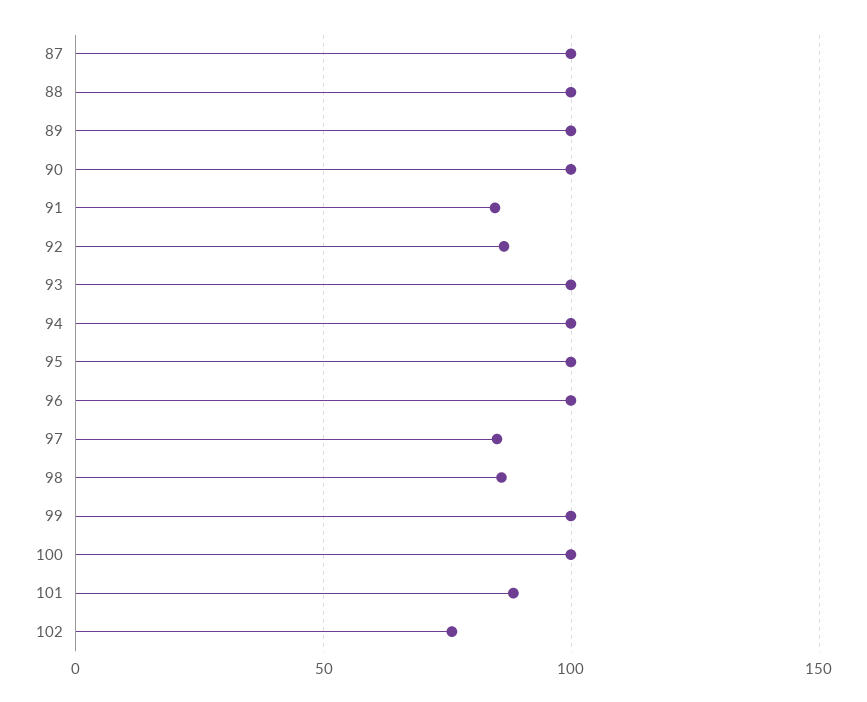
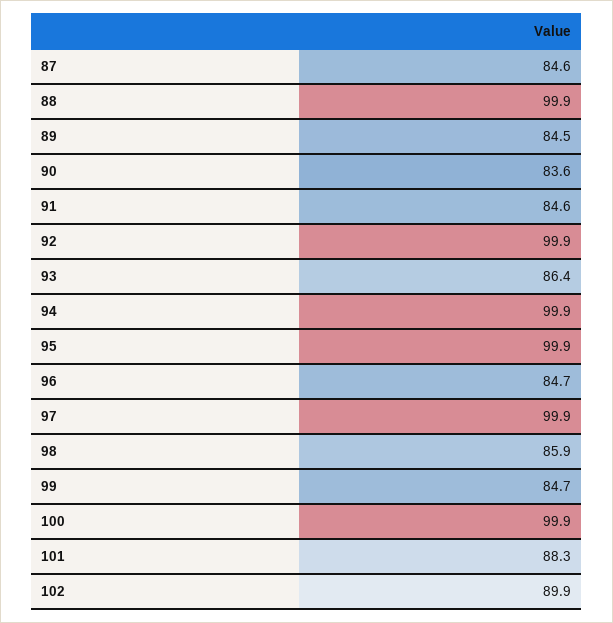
87: 100 -> 84.6
89: 100 -> 84.5
90: 100 -> 83.6
92: 85 -> 99.9
93: 100 -> 86.4
96: 100 -> 84.7
97: 85 -> 99.9
99: 100 -> 84.7
102: 75 -> 89.9

